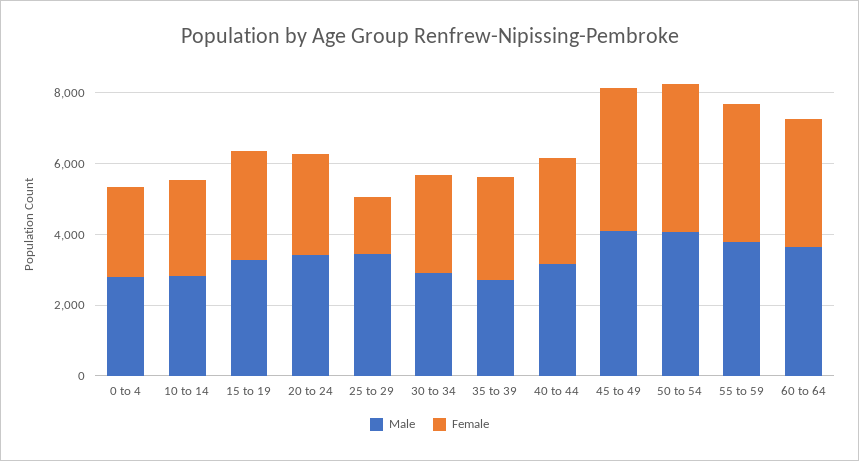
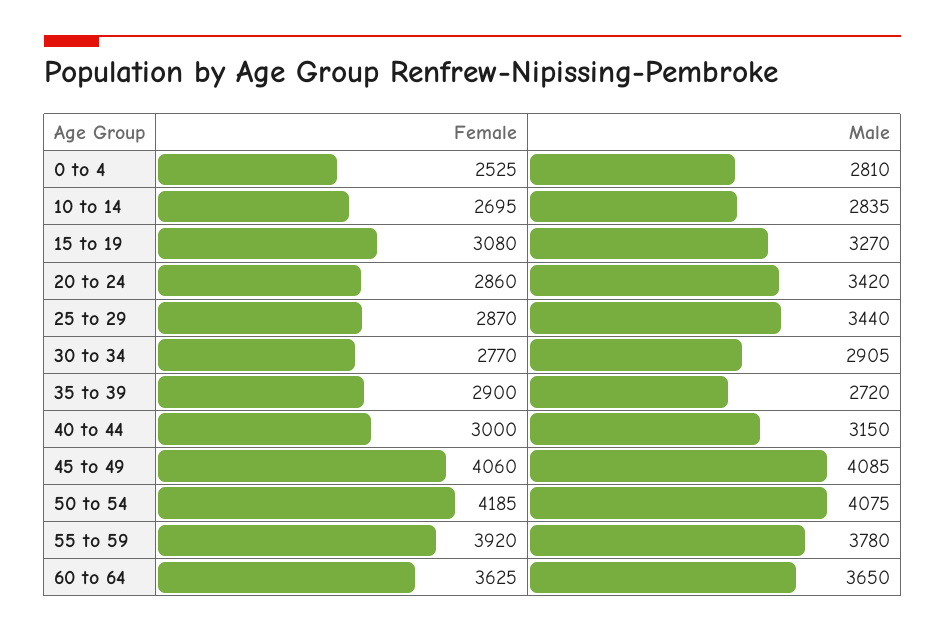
Female, 25 to 29: 1500 -> 2870

